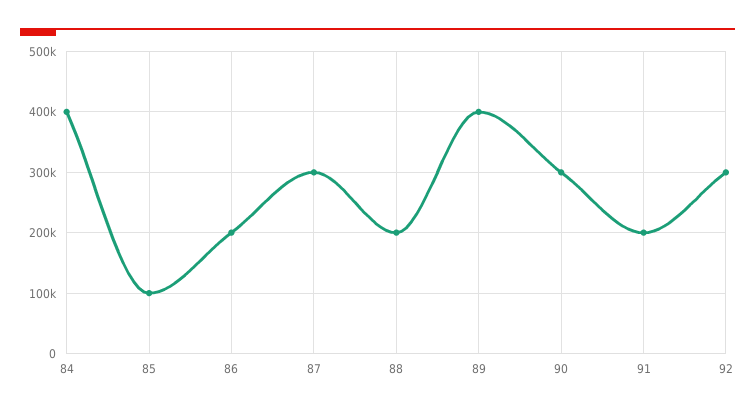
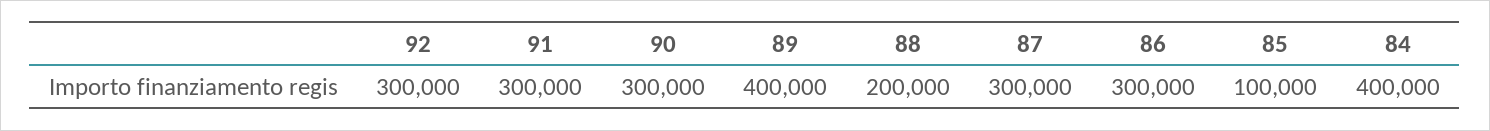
86: 200000 -> 300000
91: 200000 -> 300000

